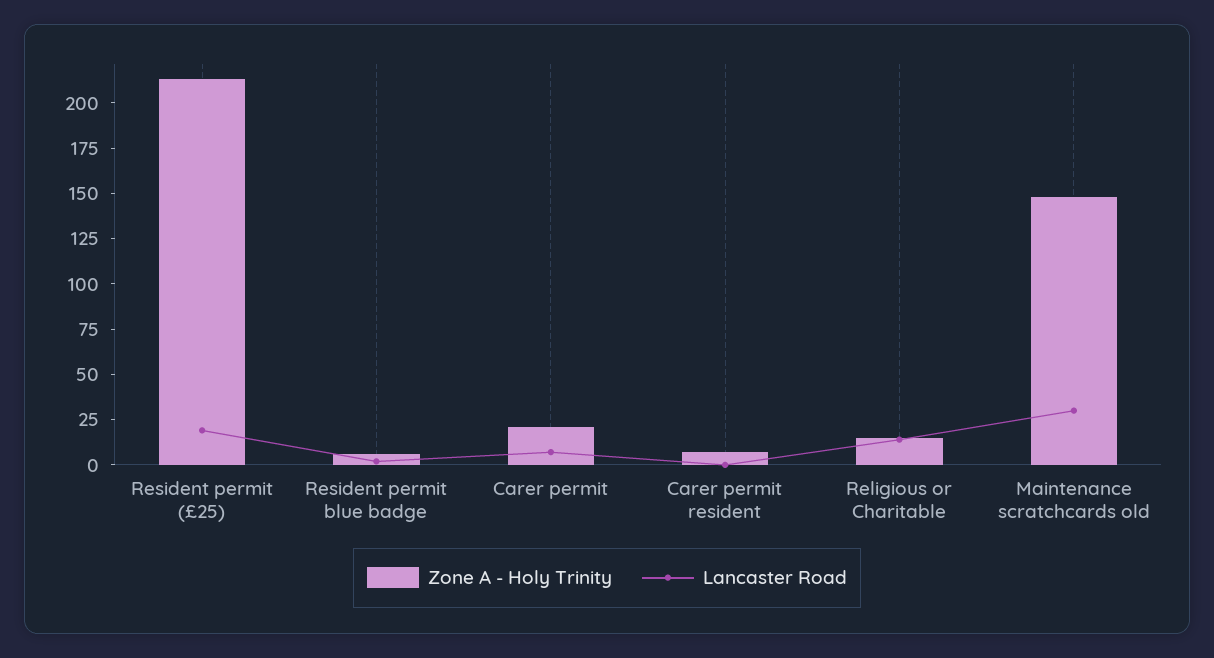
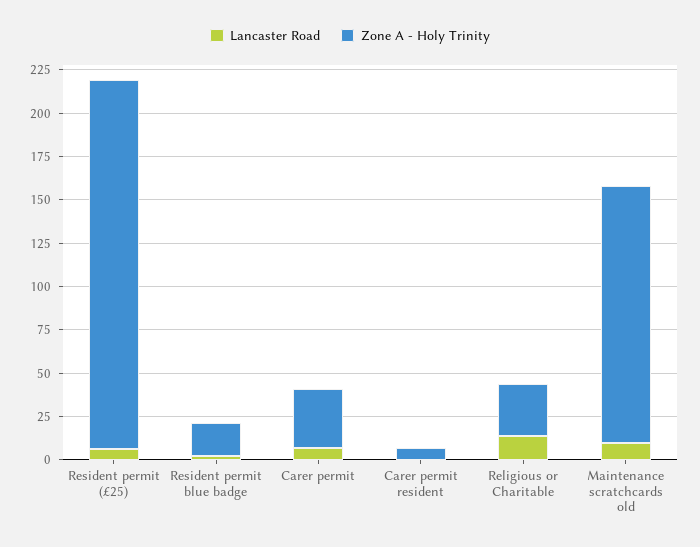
Lancaster Road, Resident permit (£25): 20 -> 5
Zone A - Holy Trinity, Resident permit blue badge: 5 -> 20
Zone A - Holy Trinity, Carer permit: 20 -> 35
Zone A - Holy Trinity, Religious or Charitable: 15 -> 30
Lancaster Road, Maintenance scratchcards old: 30 -> 10

